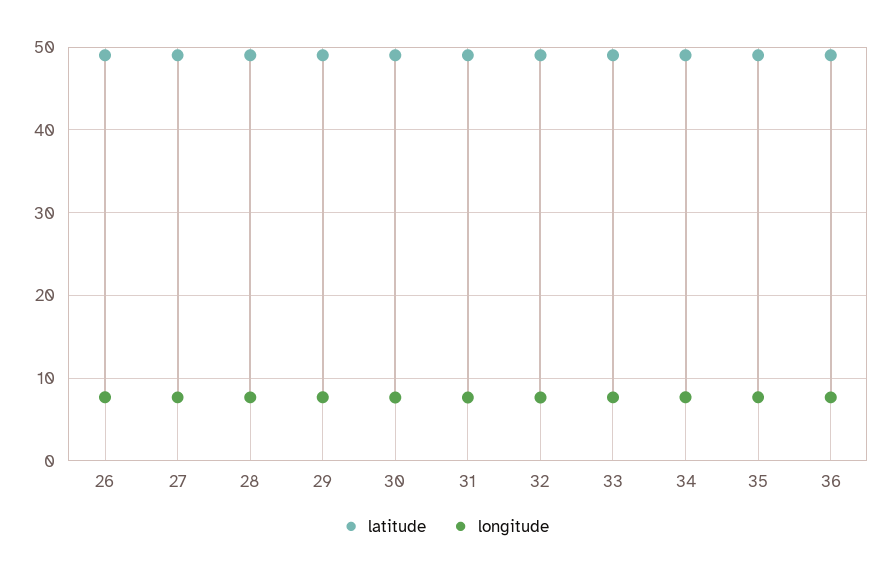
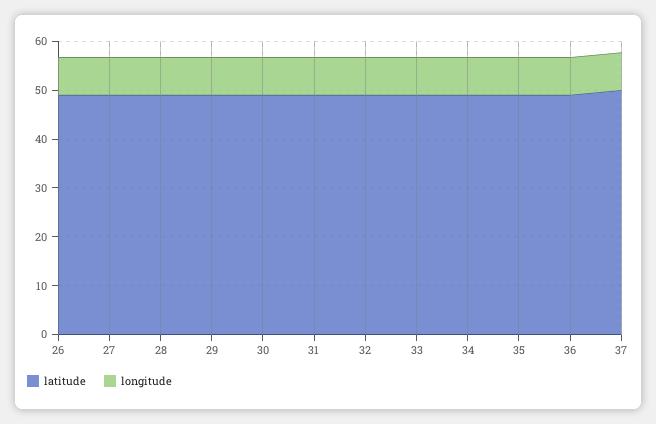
latitude, 37: none -> 50
longitude, 37: none -> 8

